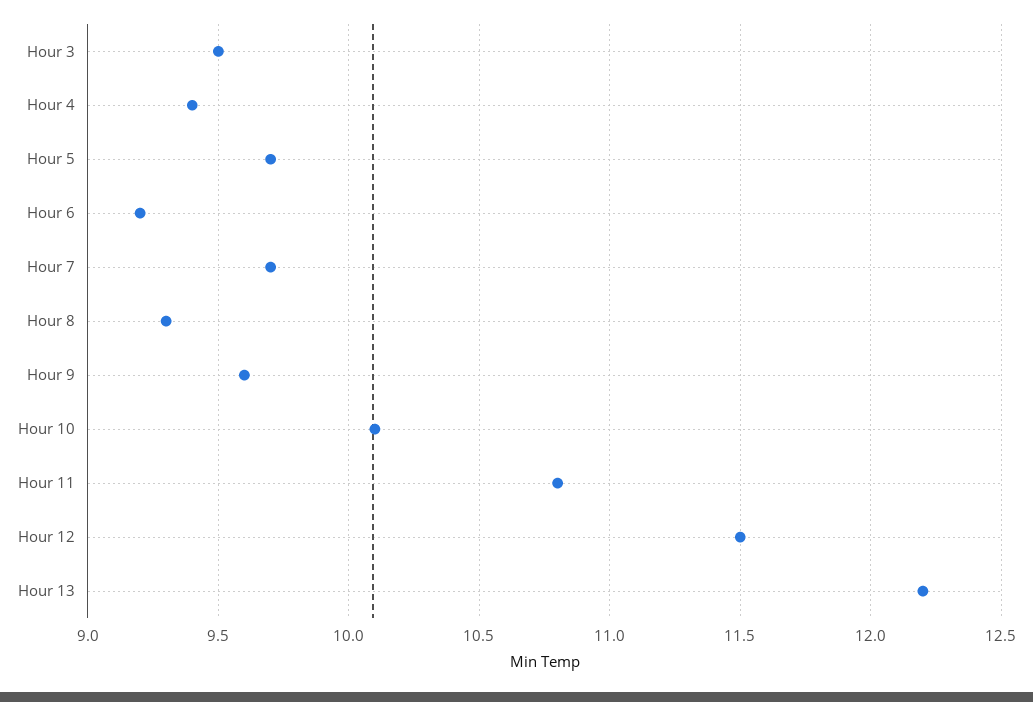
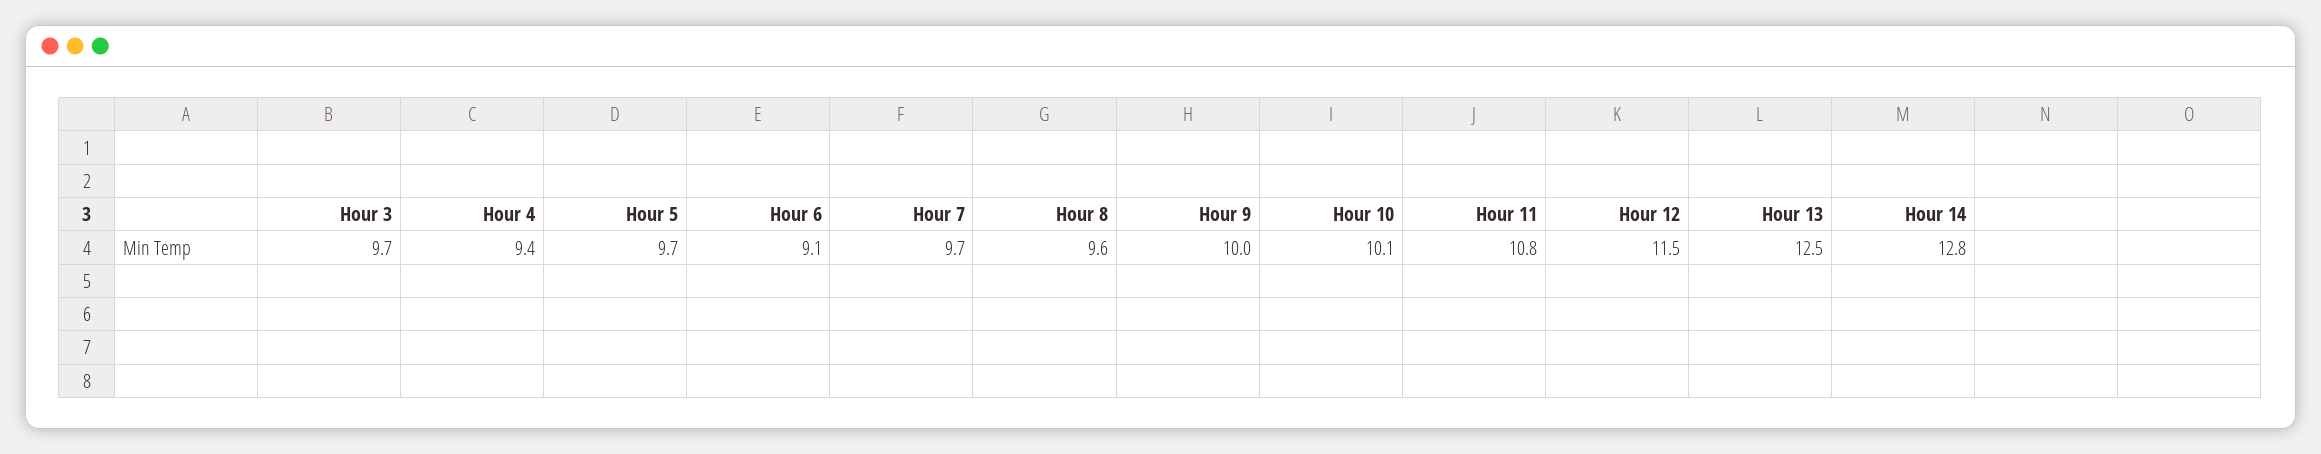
Hour 3: 9.5 -> 9.7
Hour 6: 9.2 -> 9.1
Hour 8: 9.3 -> 9.6
Hour 9: 9.6 -> 10
Hour 13: 12.2 -> 12.5
Hour 14: none -> 12.8

